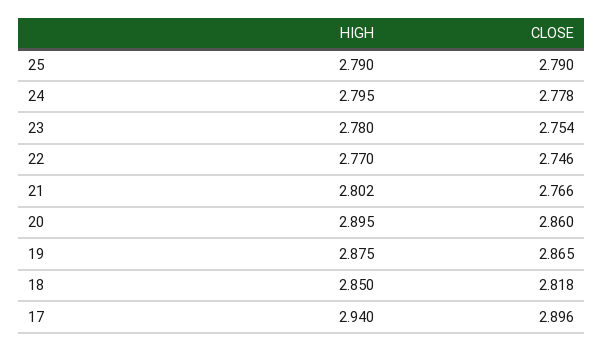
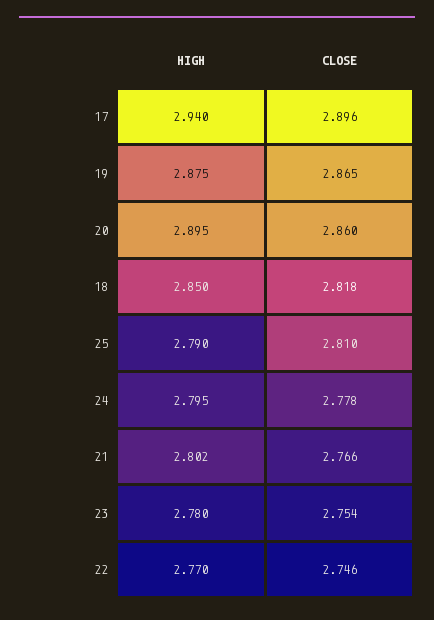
CLOSE, 25: 2.79 -> 2.81

